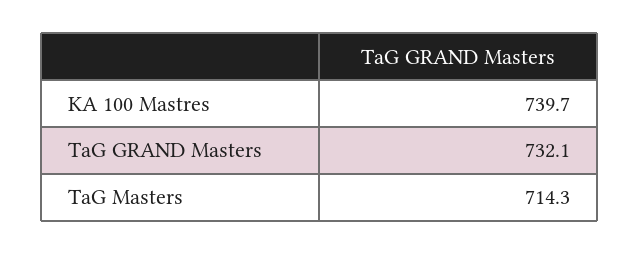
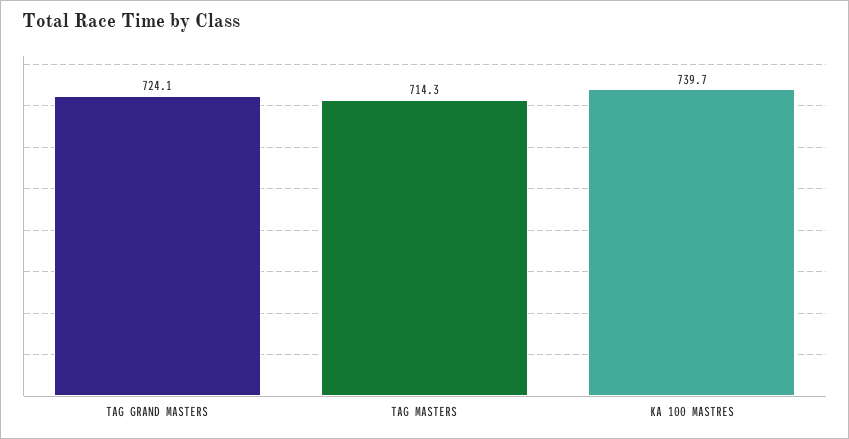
TaG GRAND Masters: 732.1 -> 724.1

